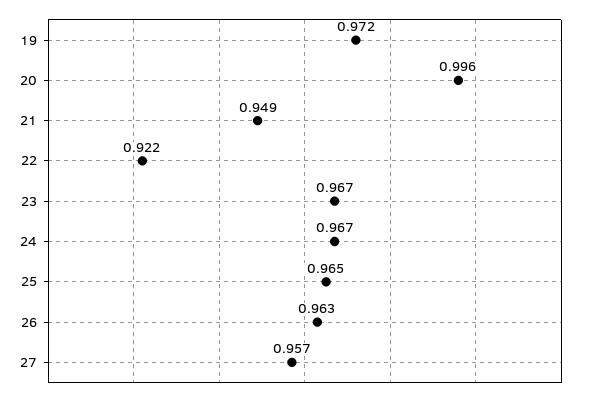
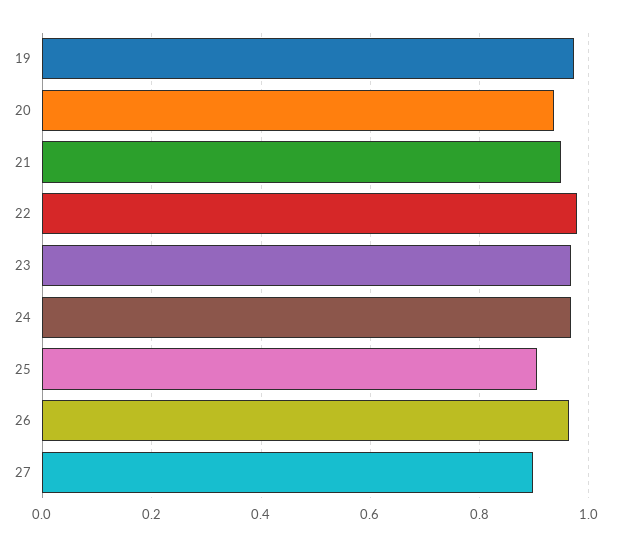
20: 0.996 -> 0.94
22: 0.922 -> 0.98
25: 0.965 -> 0.9
27: 0.957 -> 0.9

